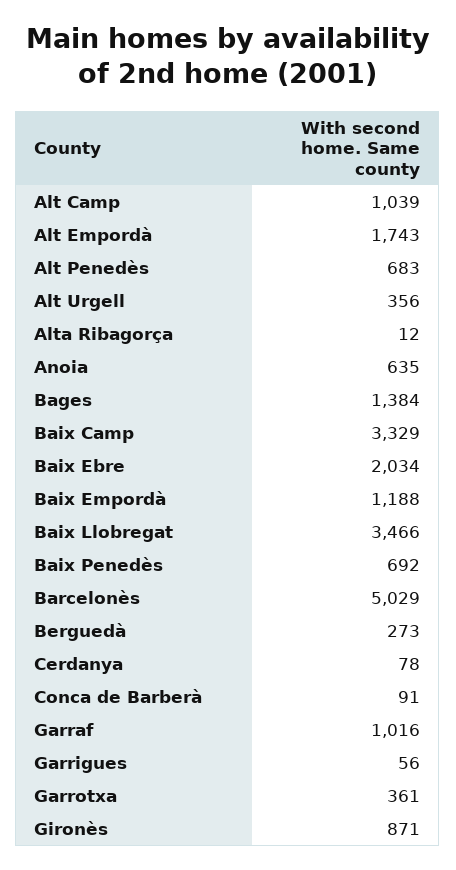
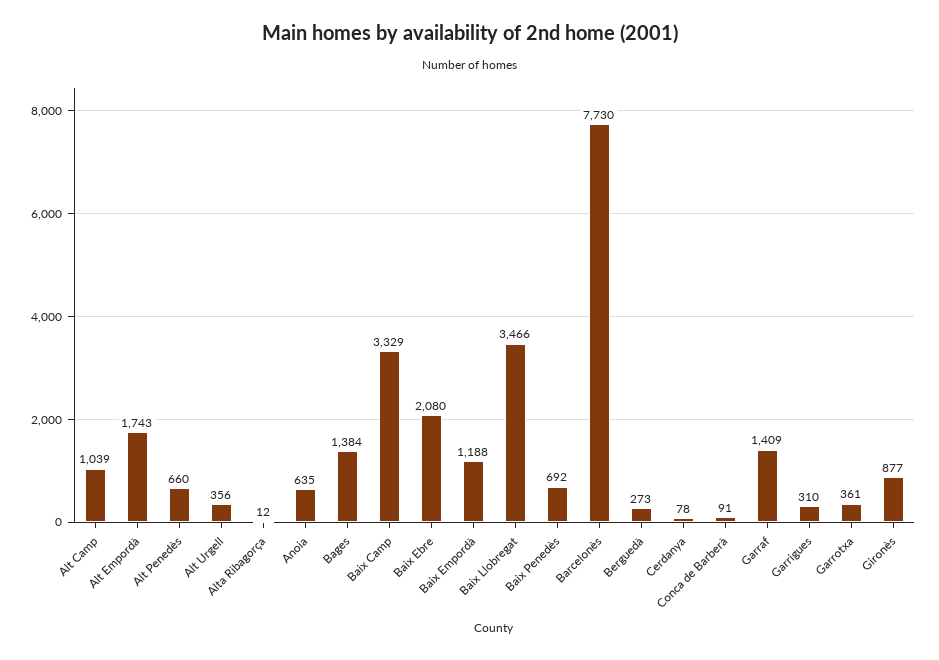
Alt Penedès: 683 -> 660
Baix Ebre: 2034 -> 2080
Barcelonès: 5029 -> 7730
Garraf: 1016 -> 1409
Garrigues: 56 -> 310
Gironès: 871 -> 877

